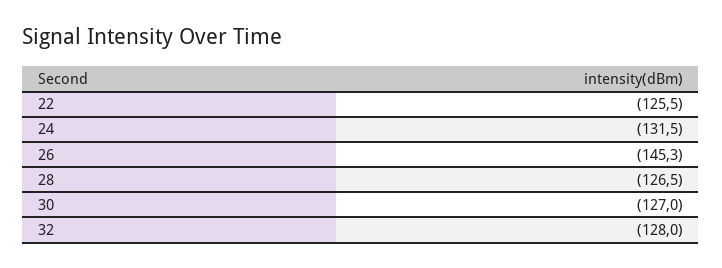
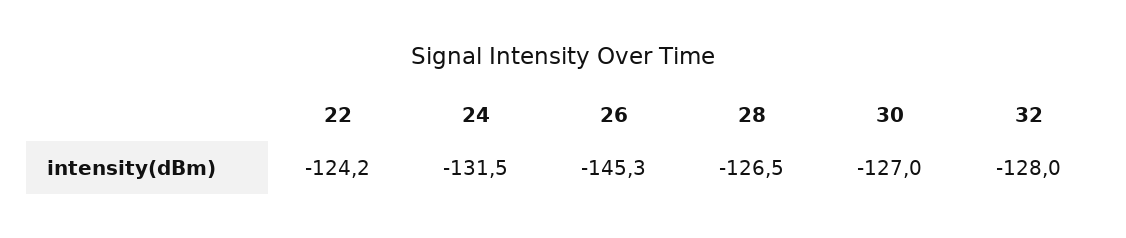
22: -125.5 -> -124.2

